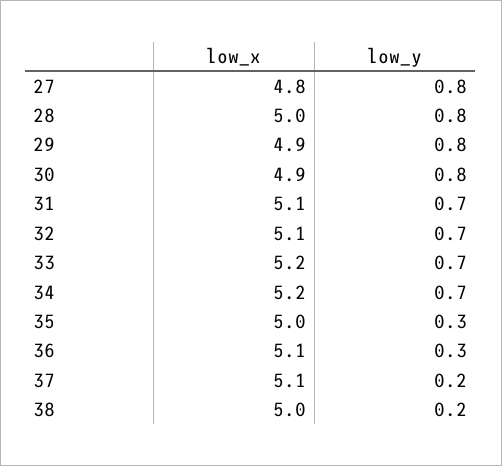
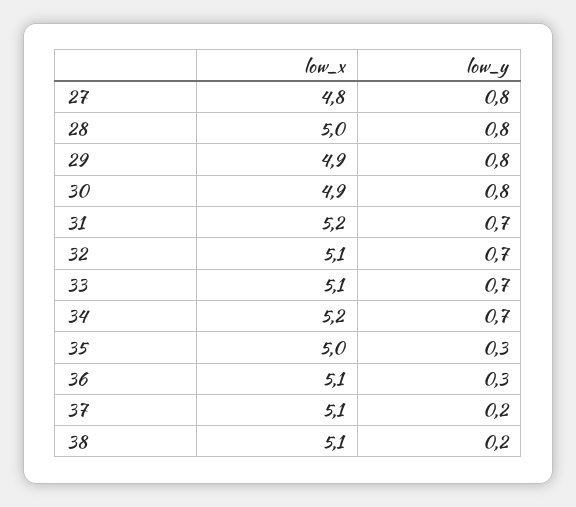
low_x, 31: 5.1 -> 5.2
low_x, 33: 5.2 -> 5.1
low_x, 38: 5 -> 5.1

